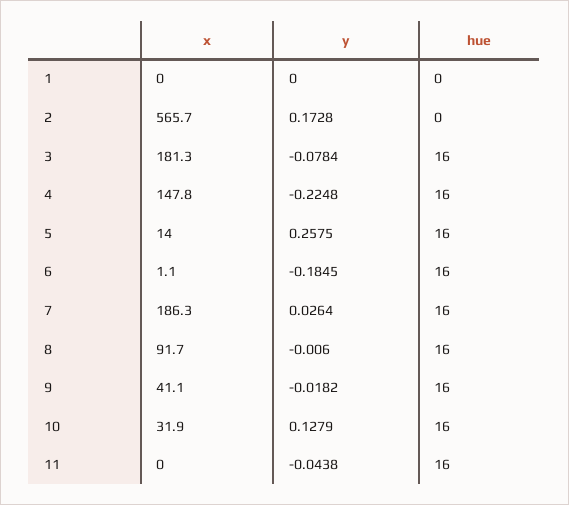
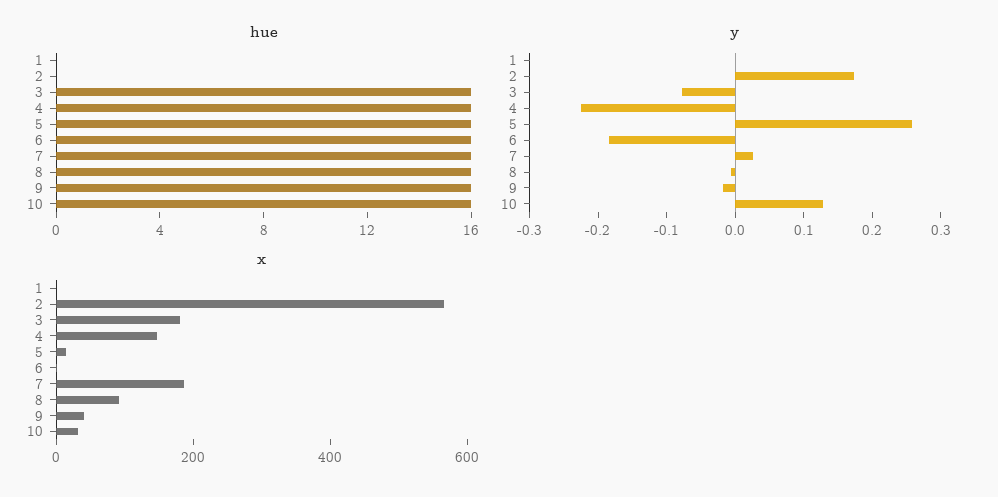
x, 11: 0 -> none
y, 11: -0.0438 -> none
hue, 11: 16 -> none

